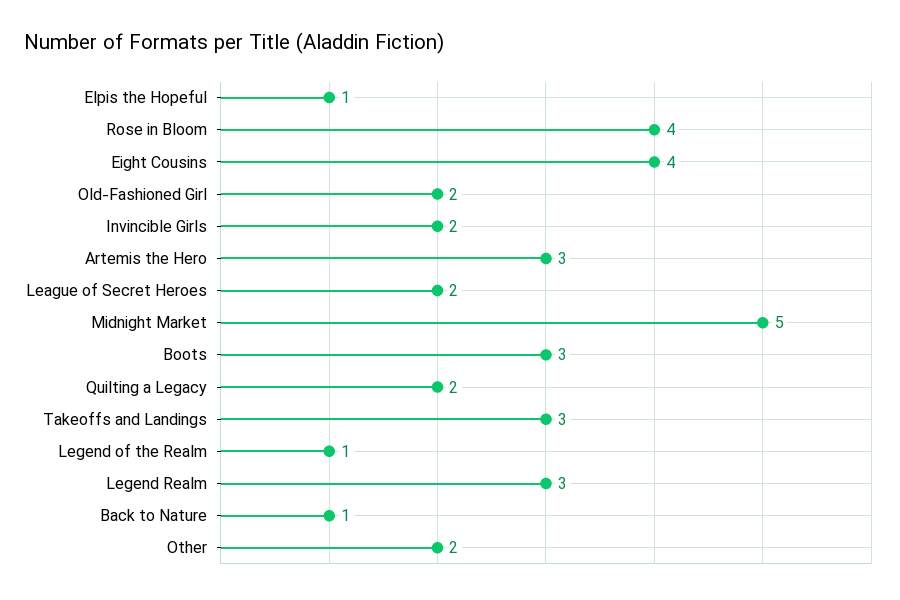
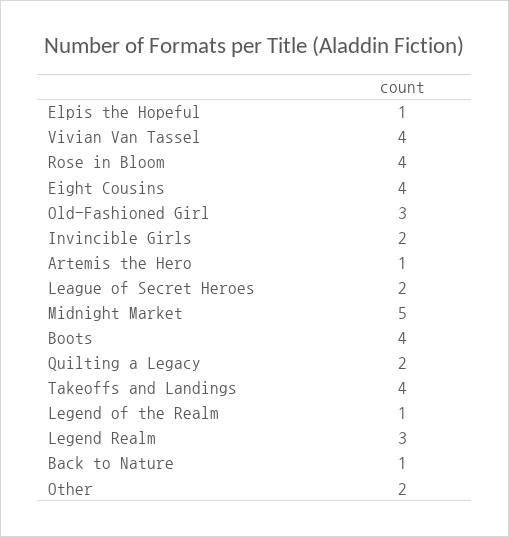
Old-Fashioned Girl: 2 -> 3
Artemis the Hero: 3 -> 1
Boots: 3 -> 4
Takeoffs and Landings: 3 -> 4
Vivian Van Tassel: none -> 4

